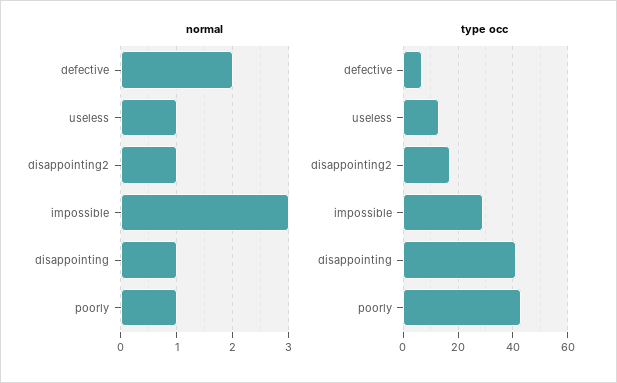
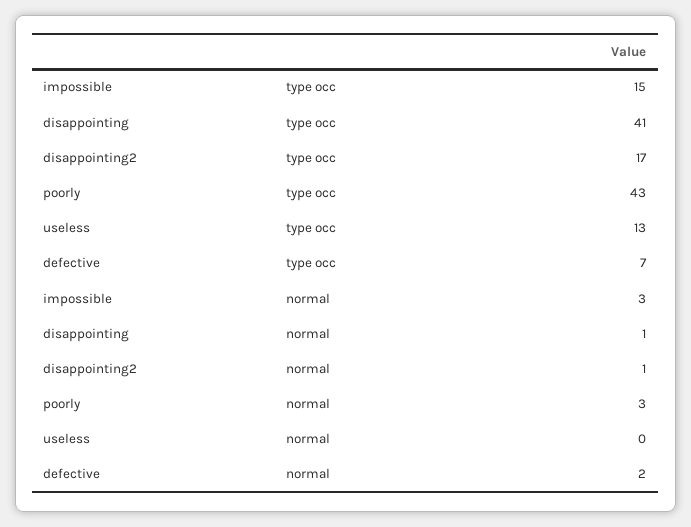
normal, useless: 1 -> 0
normal, poorly: 1 -> 3
type occ, impossible: 30 -> 15

